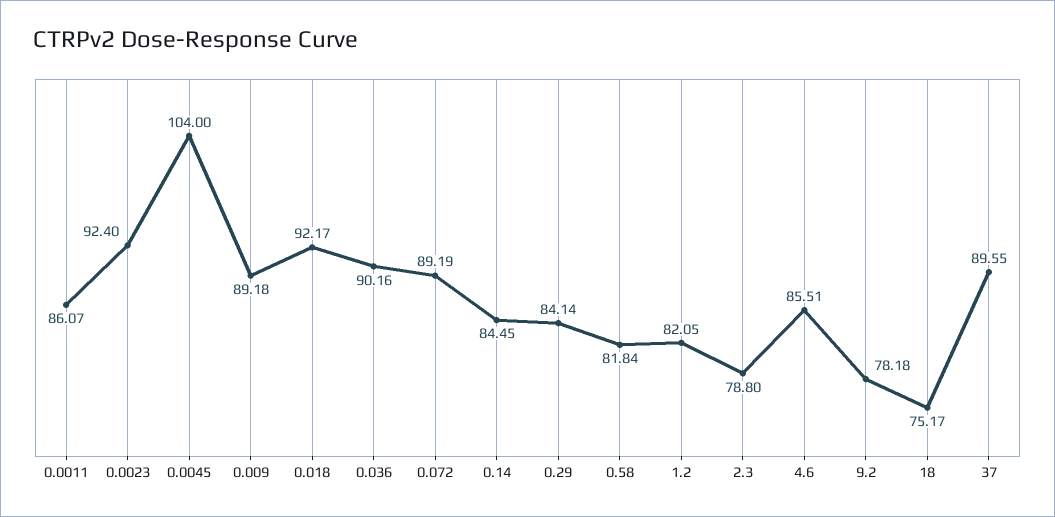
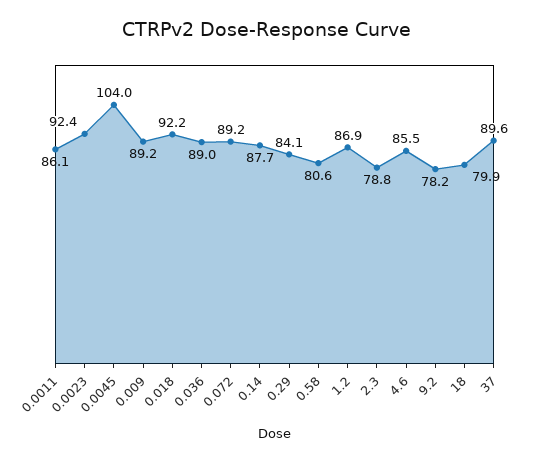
0.036: 90.16 -> 89
0.14: 84.45 -> 87.7
0.58: 81.84 -> 80.6
1.2: 82.05 -> 86.9
18: 75.17 -> 79.9

